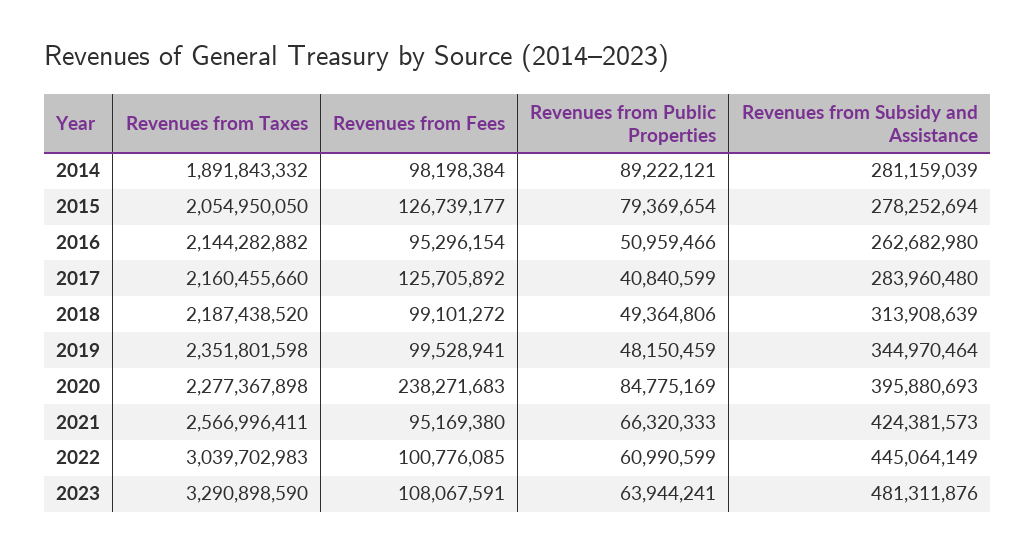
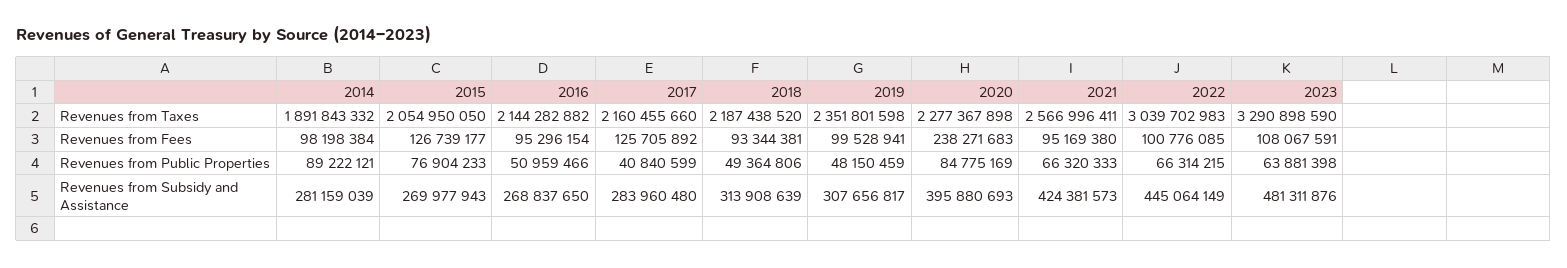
Revenues from Public Properties, 2015: 79369654 -> 76904233
Revenues from Subsidy and Assistance, 2015: 278252694 -> 269977943
Revenues from Subsidy and Assistance, 2016: 262682980 -> 268837650
Revenues from Fees, 2018: 99101272 -> 93344381
Revenues from Subsidy and Assistance, 2019: 344970464 -> 307656817
Revenues from Public Properties, 2022: 60990599 -> 66314215
Revenues from Public Properties, 2023: 63944241 -> 63881398

